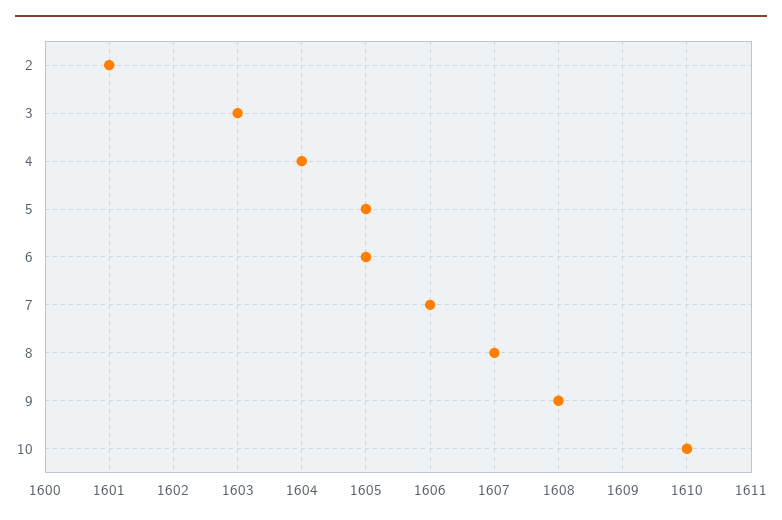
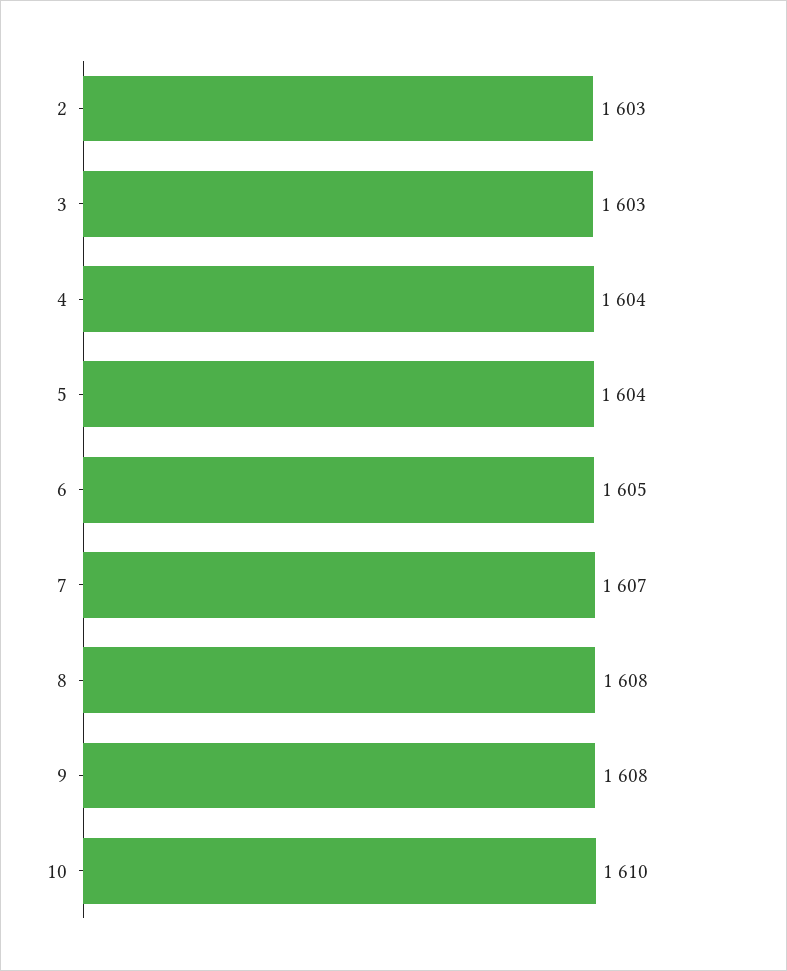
2: 1601 -> 1603
5: 1605 -> 1604
7: 1606 -> 1607
8: 1607 -> 1608

